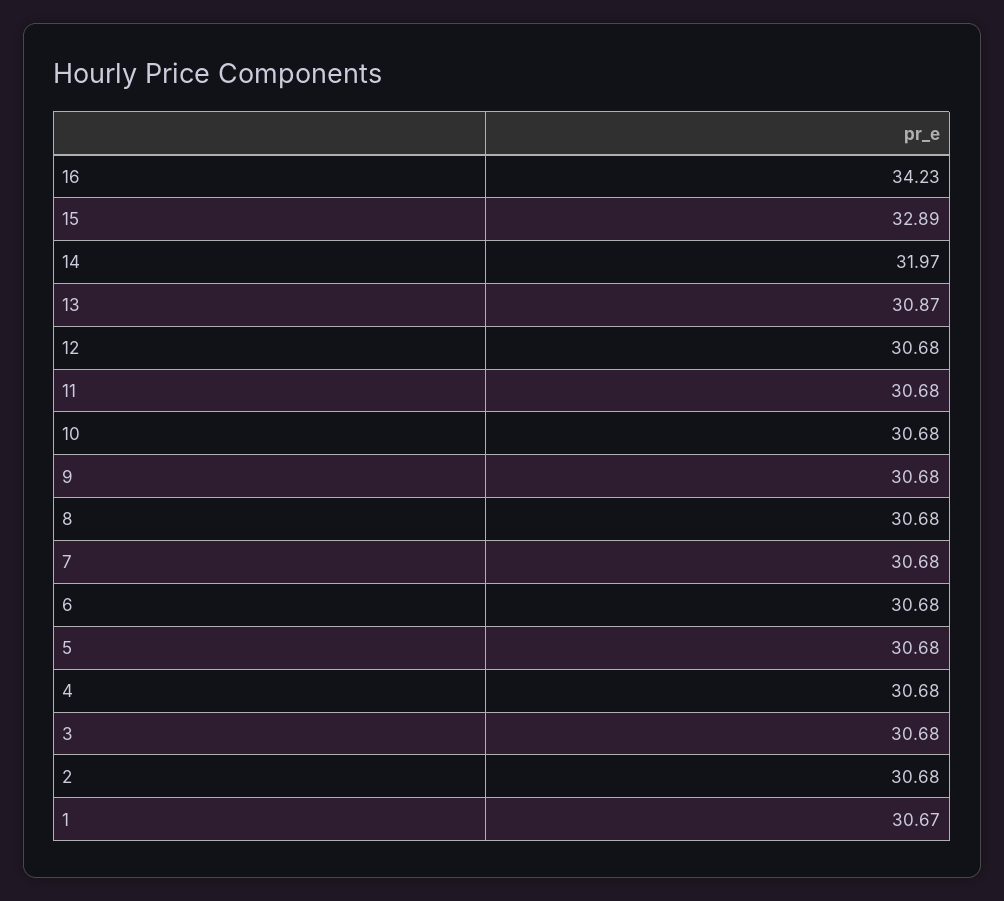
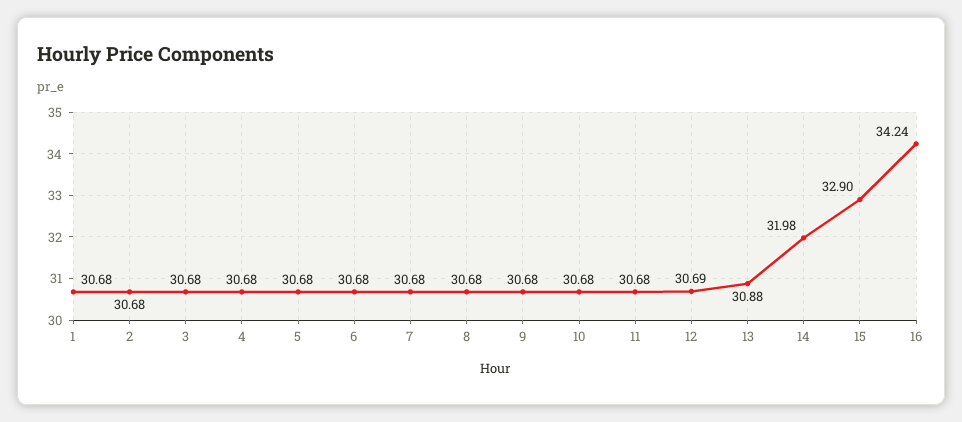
16: 34.23 -> 34.24
15: 32.89 -> 32.9
14: 31.97 -> 31.98
13: 30.87 -> 30.88
12: 30.68 -> 30.69
1: 30.67 -> 30.68

